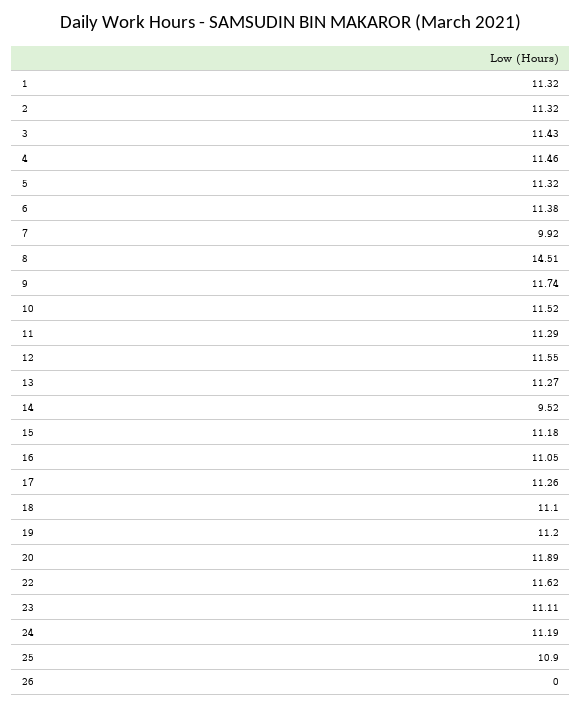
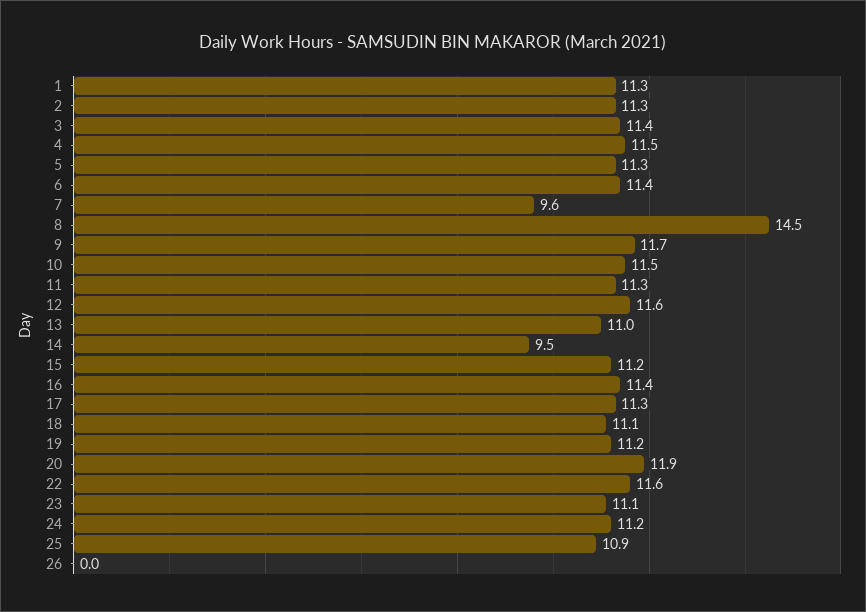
7: 9.92 -> 9.6
13: 11.27 -> 11
16: 11.05 -> 11.4

